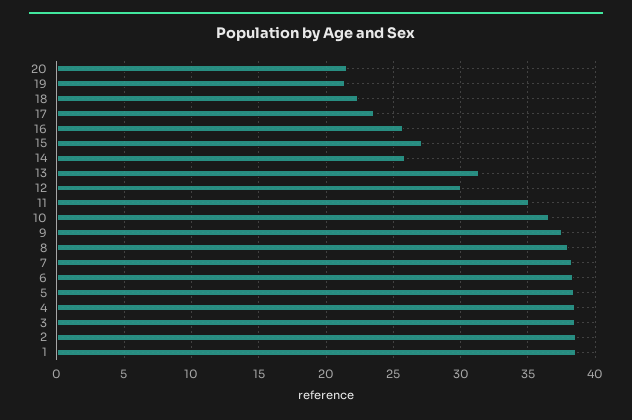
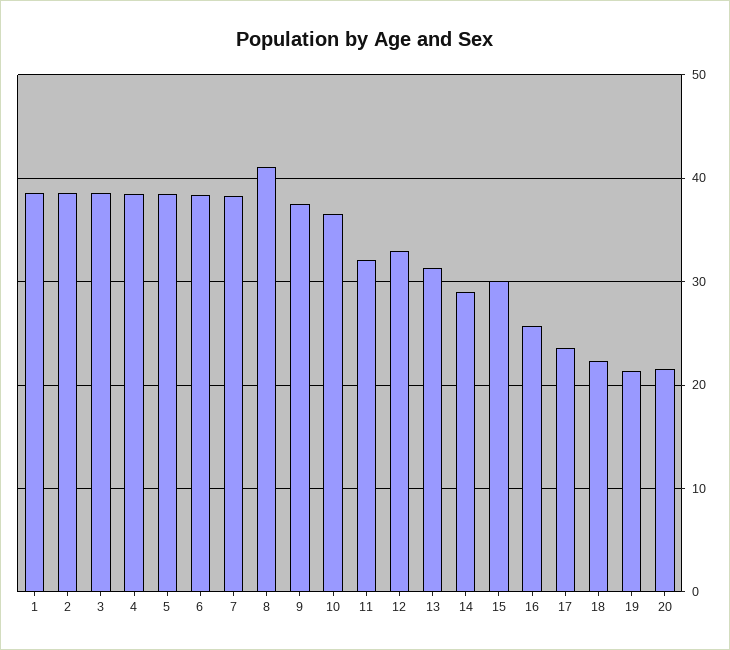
15: 27 -> 30
14: 26 -> 29
12: 30 -> 33
11: 35 -> 32
8: 38 -> 41

